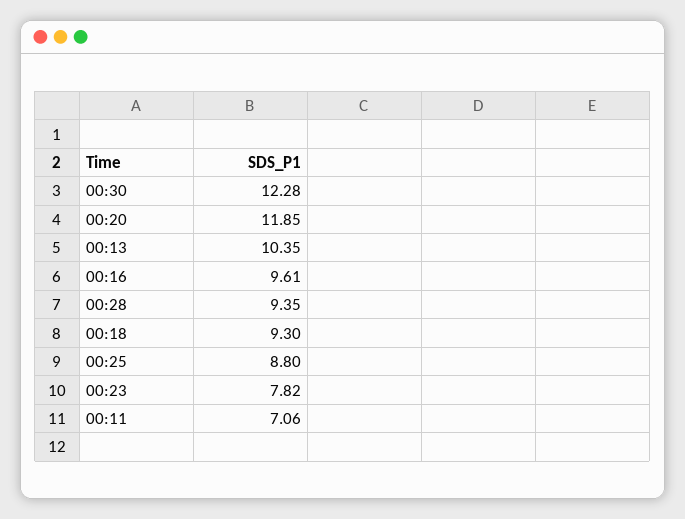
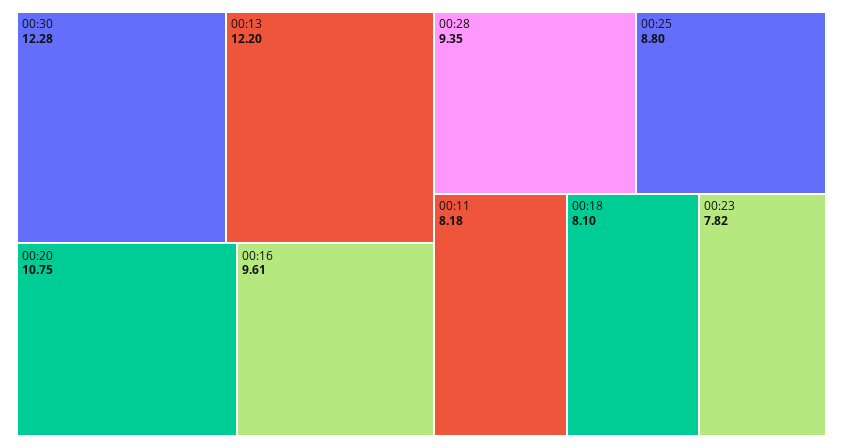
00:20: 11.85 -> 10.75
00:13: 10.35 -> 12.2
00:18: 9.3 -> 8.1
00:11: 7.06 -> 8.18

